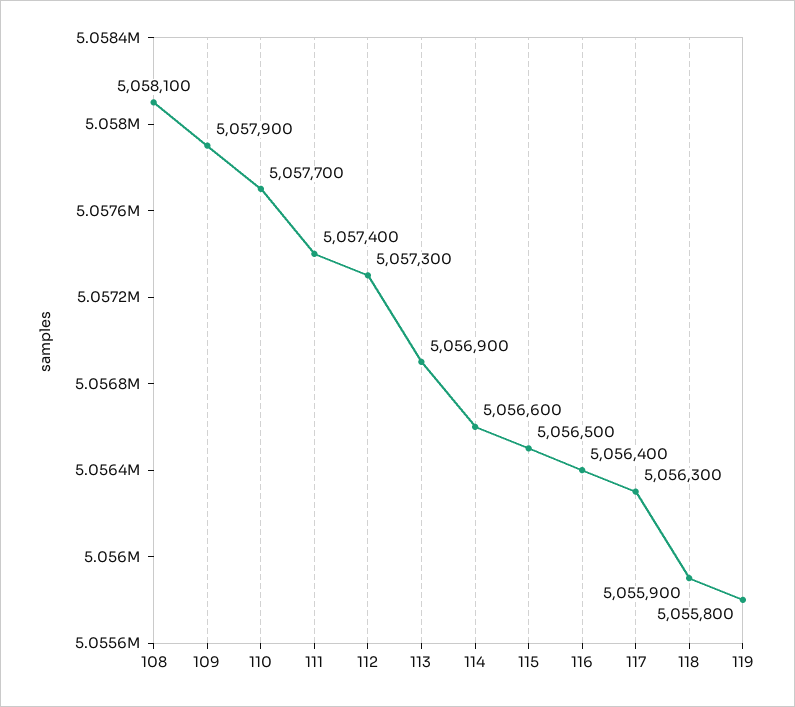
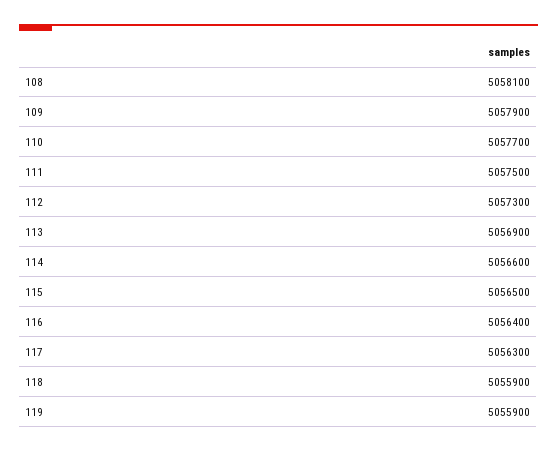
111: 5057400 -> 5057500
119: 5055800 -> 5055900

